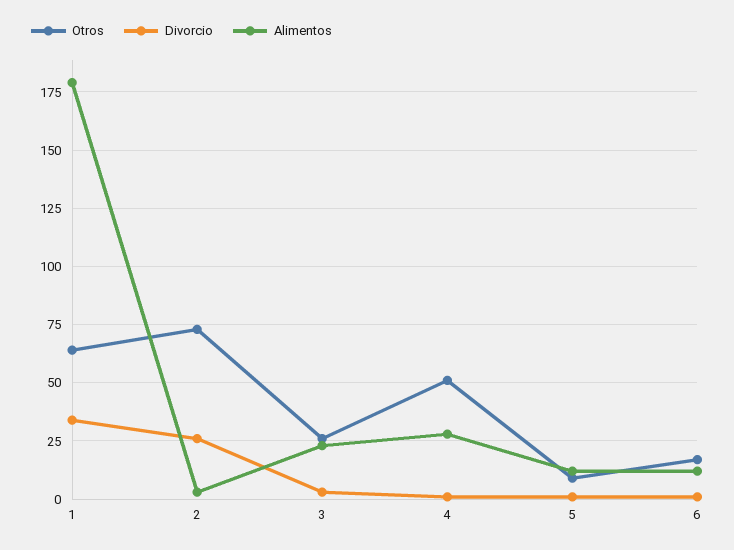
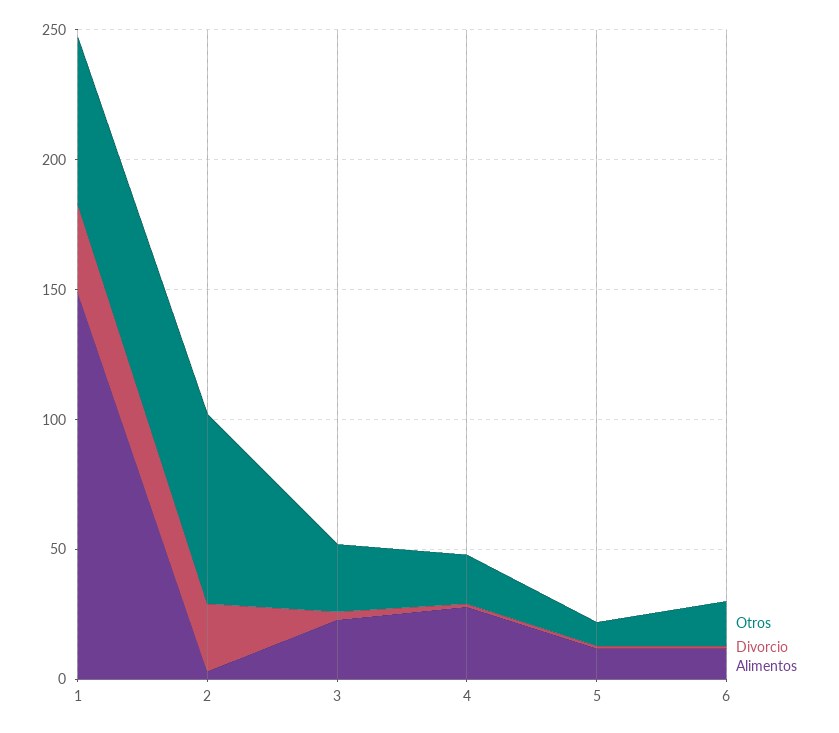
Alimentos, 1: 180 -> 150
Otros, 4: 50 -> 20

